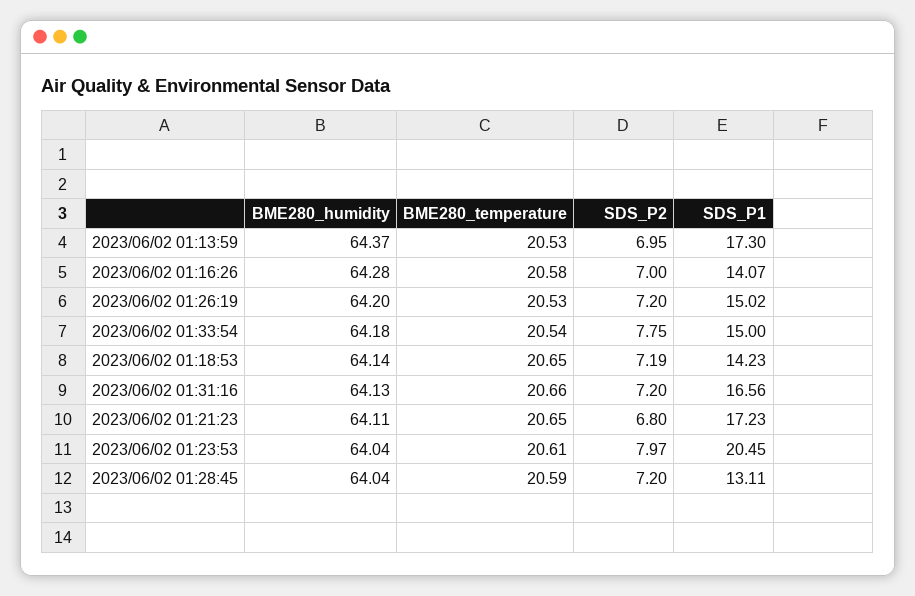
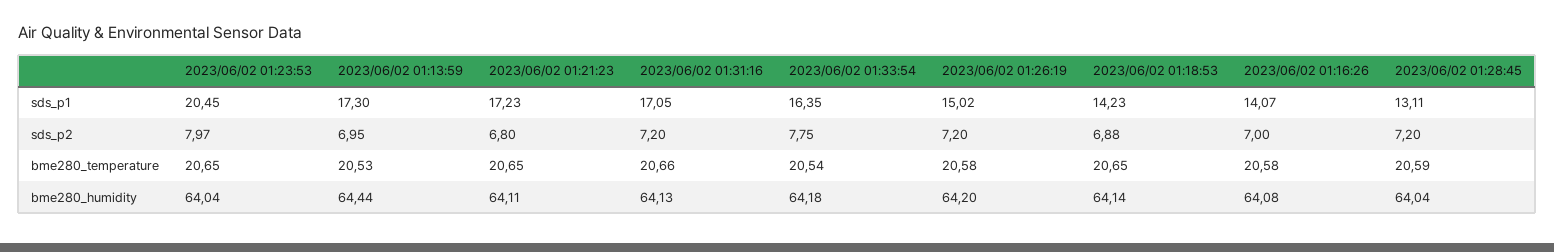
BME280_humidity, 2023/06/02 01:13:59: 64.37 -> 64.44
BME280_humidity, 2023/06/02 01:16:26: 64.28 -> 64.08
BME280_temperature, 2023/06/02 01:26:19: 20.53 -> 20.58
SDS_P1, 2023/06/02 01:33:54: 15 -> 16.35
SDS_P2, 2023/06/02 01:18:53: 7.19 -> 6.88
SDS_P1, 2023/06/02 01:31:16: 16.56 -> 17.05
BME280_temperature, 2023/06/02 01:23:53: 20.61 -> 20.65

